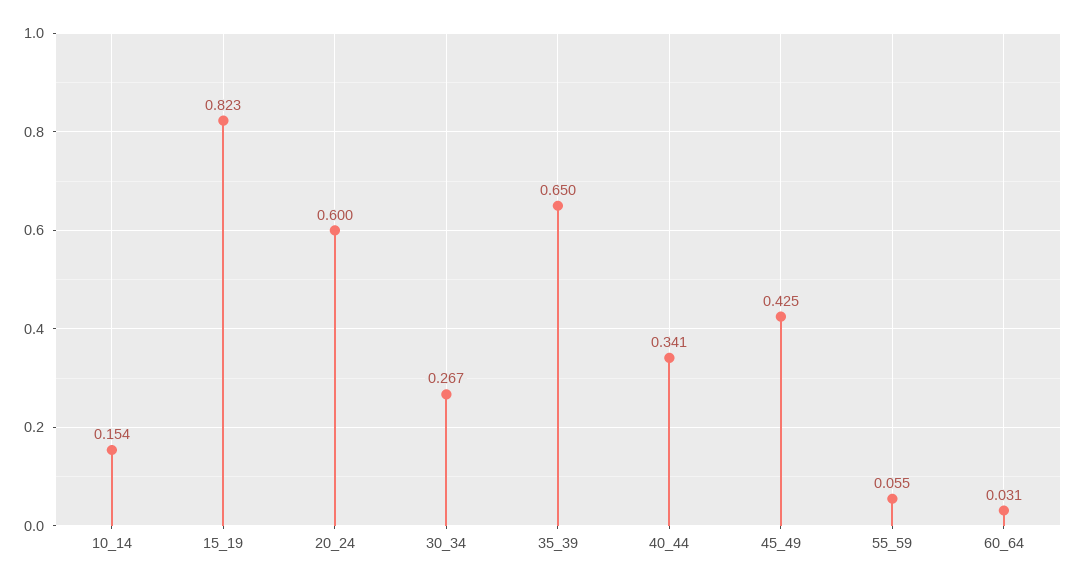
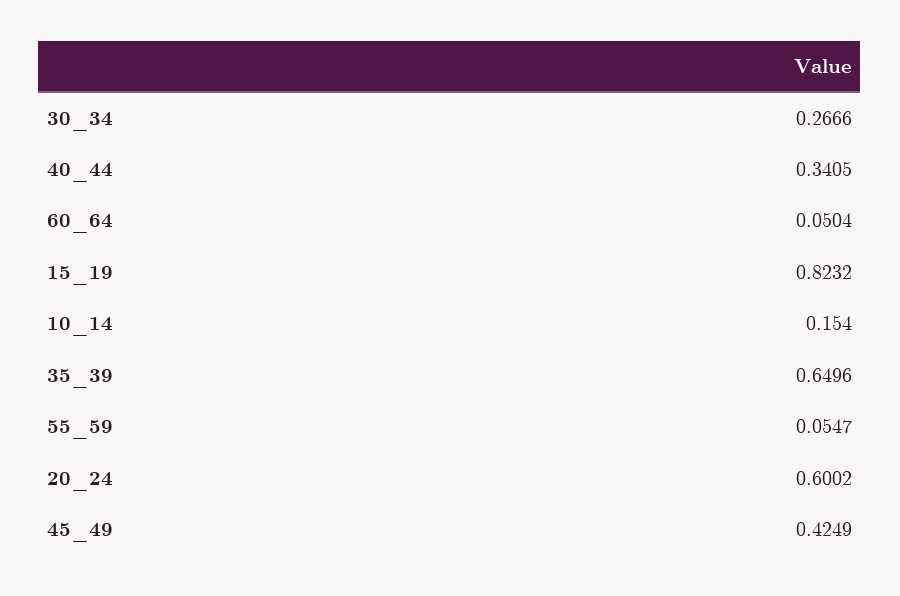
60_64: 0.031 -> 0.0504

